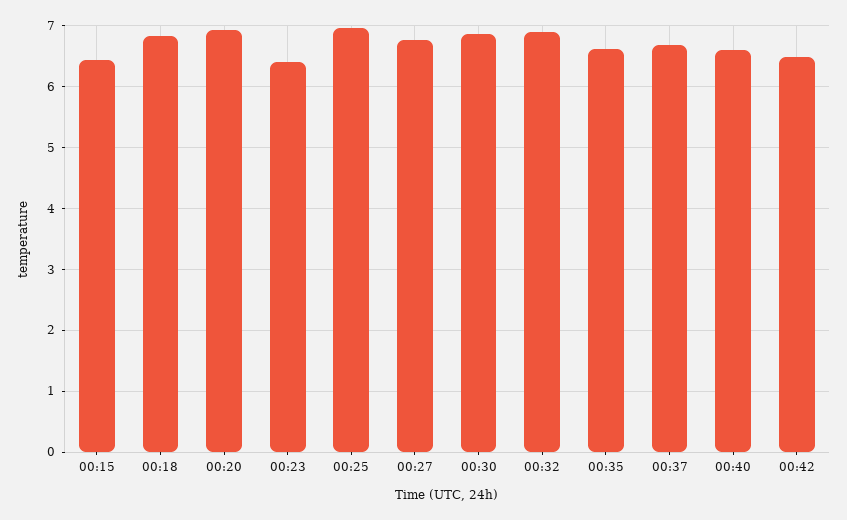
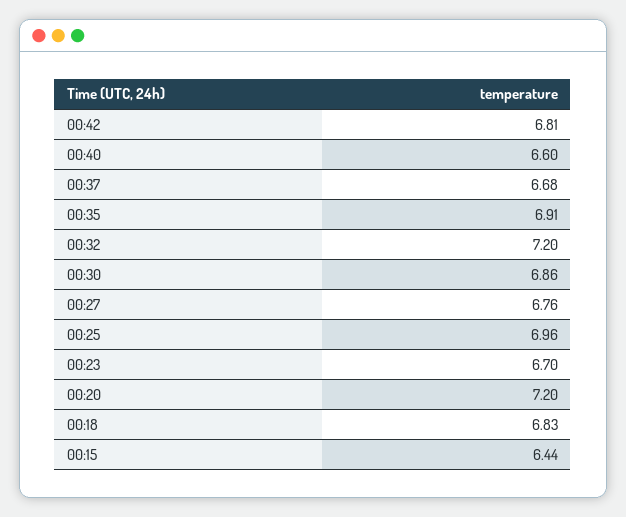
00:20: 6.9 -> 7.2
00:23: 6.4 -> 6.7
00:32: 6.9 -> 7.2
00:35: 6.6 -> 6.91
00:42: 6.5 -> 6.81

